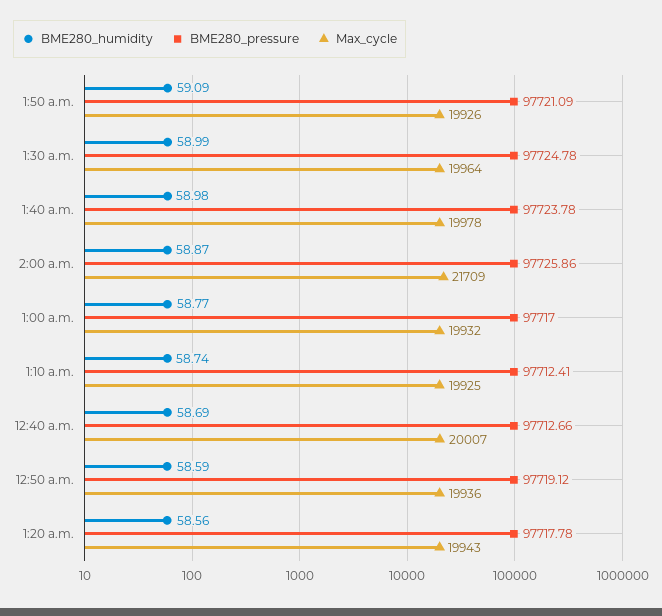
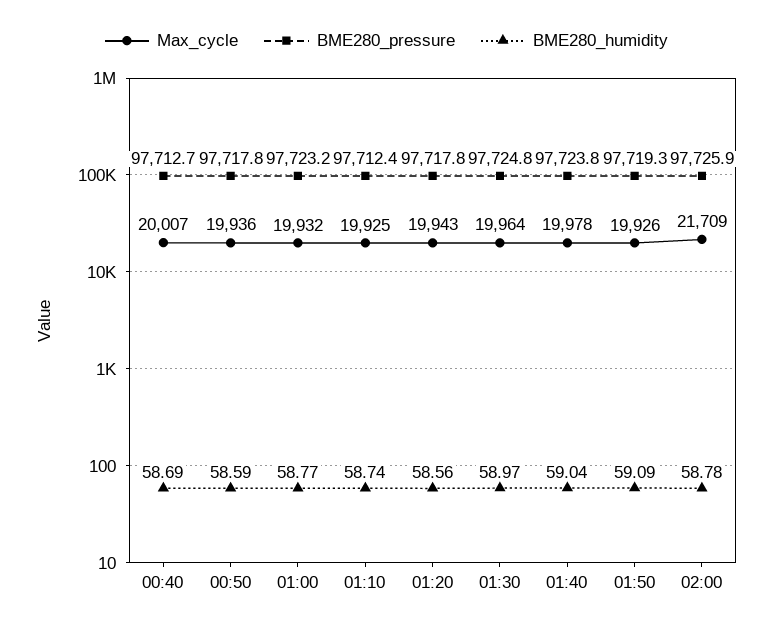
BME280_pressure, 1:50 a.m.: 97721.09 -> 97719.3
BME280_humidity, 1:30 a.m.: 58.99 -> 58.97
BME280_humidity, 1:40 a.m.: 58.98 -> 59.04
BME280_humidity, 2:00 a.m.: 58.87 -> 58.78
BME280_pressure, 1:00 a.m.: 97717 -> 97723.2
BME280_pressure, 12:50 a.m.: 97719.12 -> 97717.8

